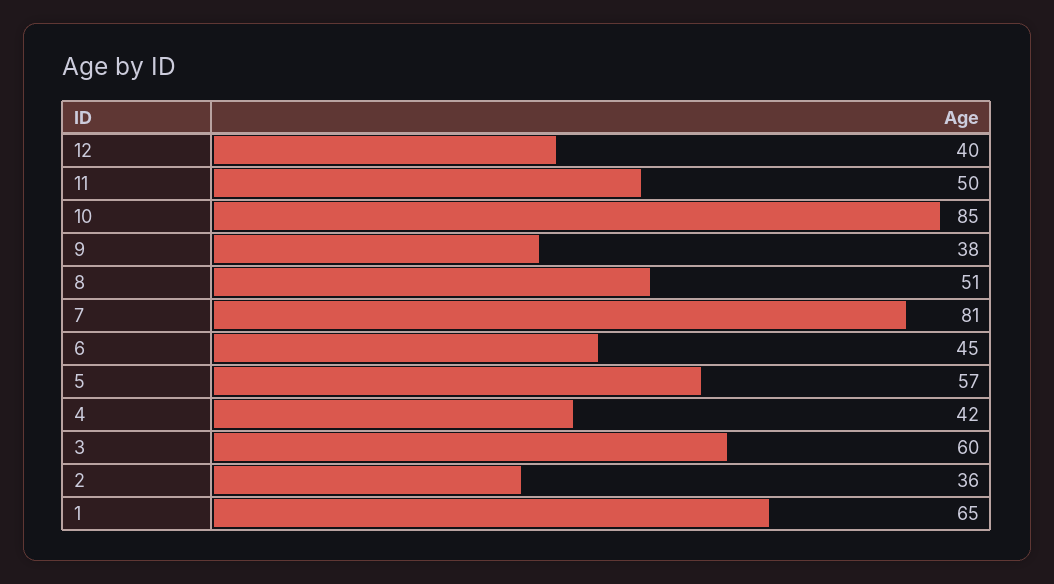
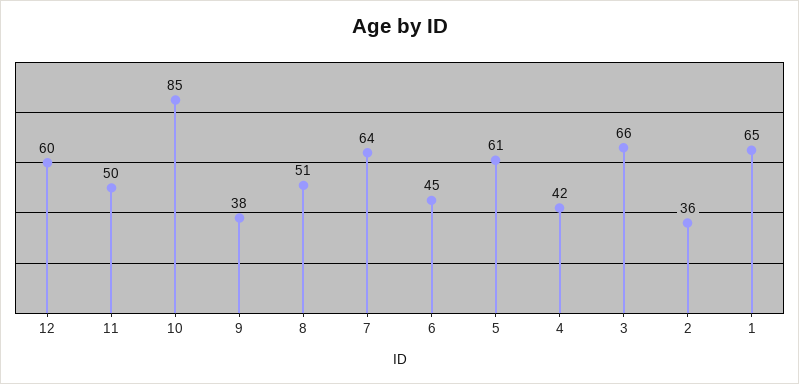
12: 40 -> 60
7: 81 -> 64
5: 57 -> 61
3: 60 -> 66

